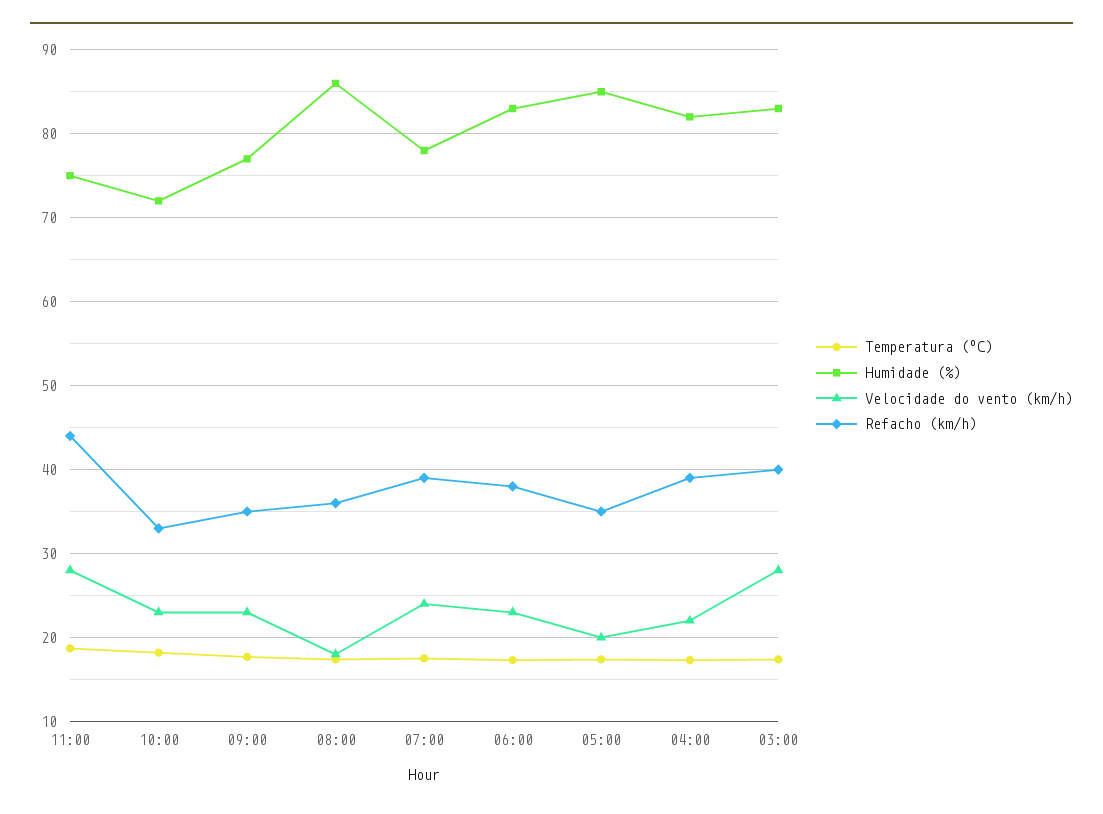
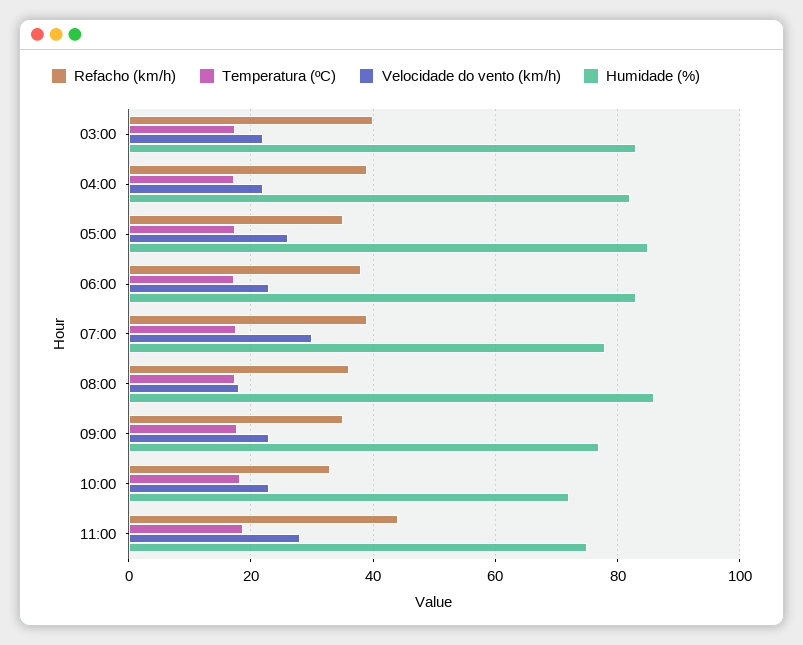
Velocidade do vento (km/h), 07:00: 24 -> 30
Velocidade do vento (km/h), 05:00: 20 -> 26
Velocidade do vento (km/h), 03:00: 28 -> 22

